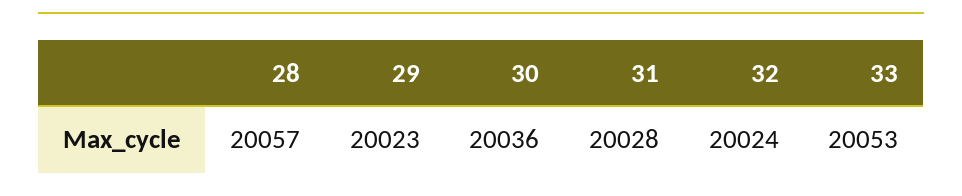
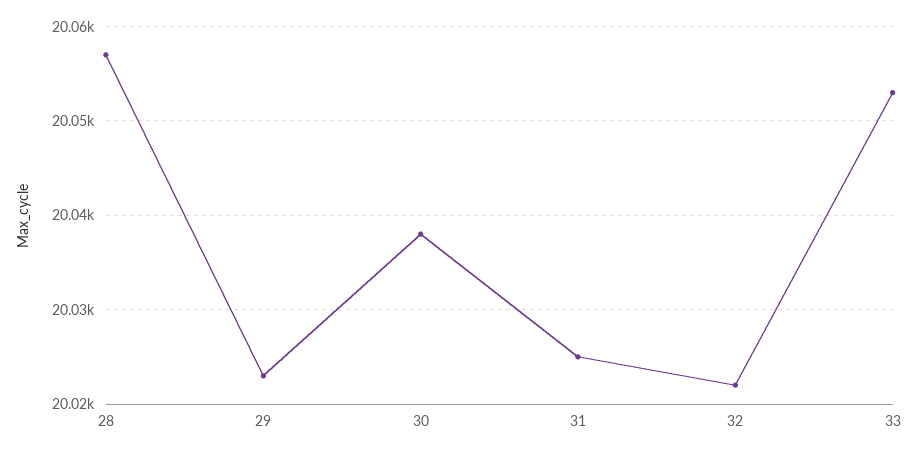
30: 20036 -> 20038
31: 20028 -> 20025
32: 20024 -> 20022

